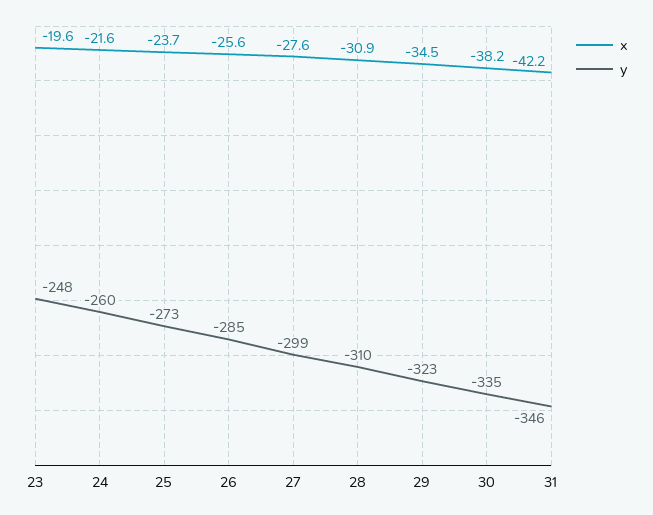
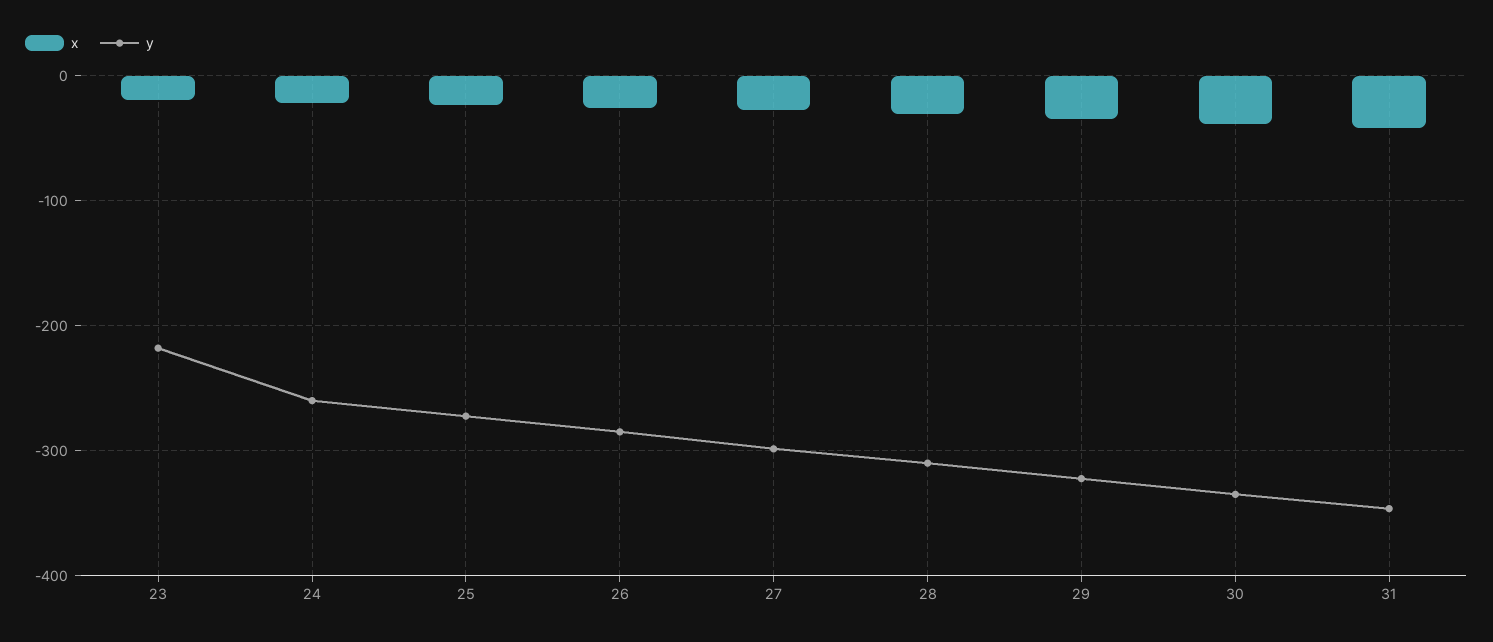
y, 23: -248 -> -220

